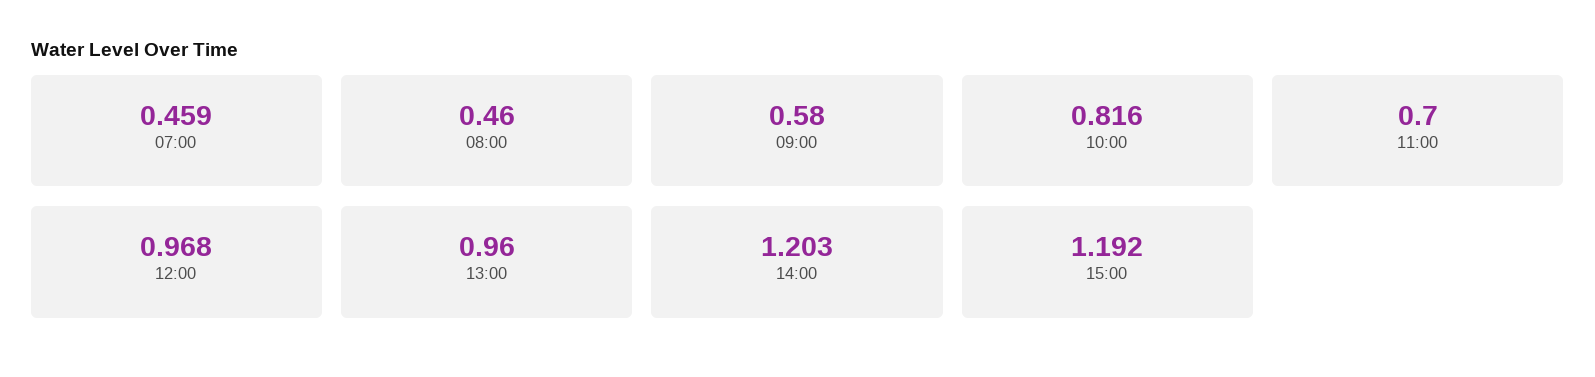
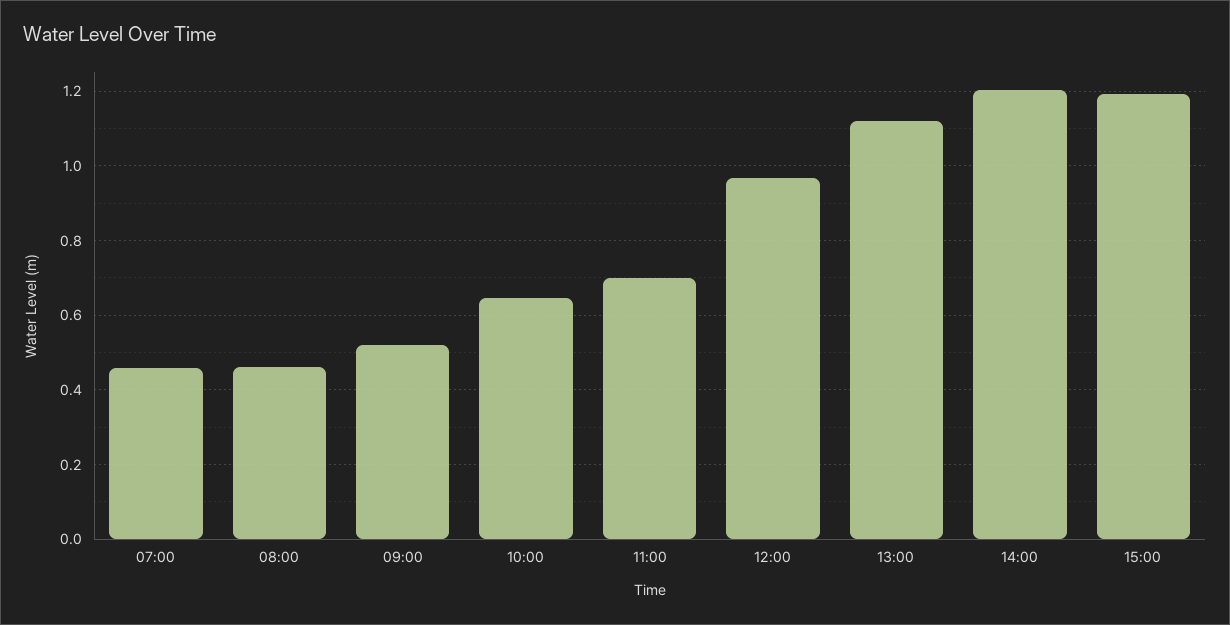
09:00: 0.58 -> 0.52
10:00: 0.816 -> 0.64
13:00: 0.96 -> 1.12

